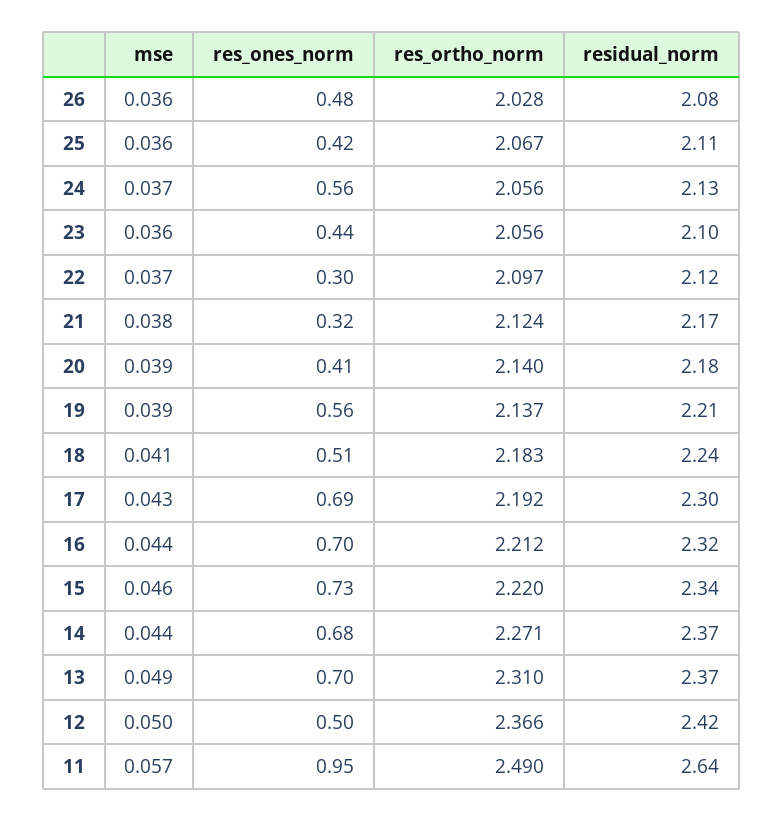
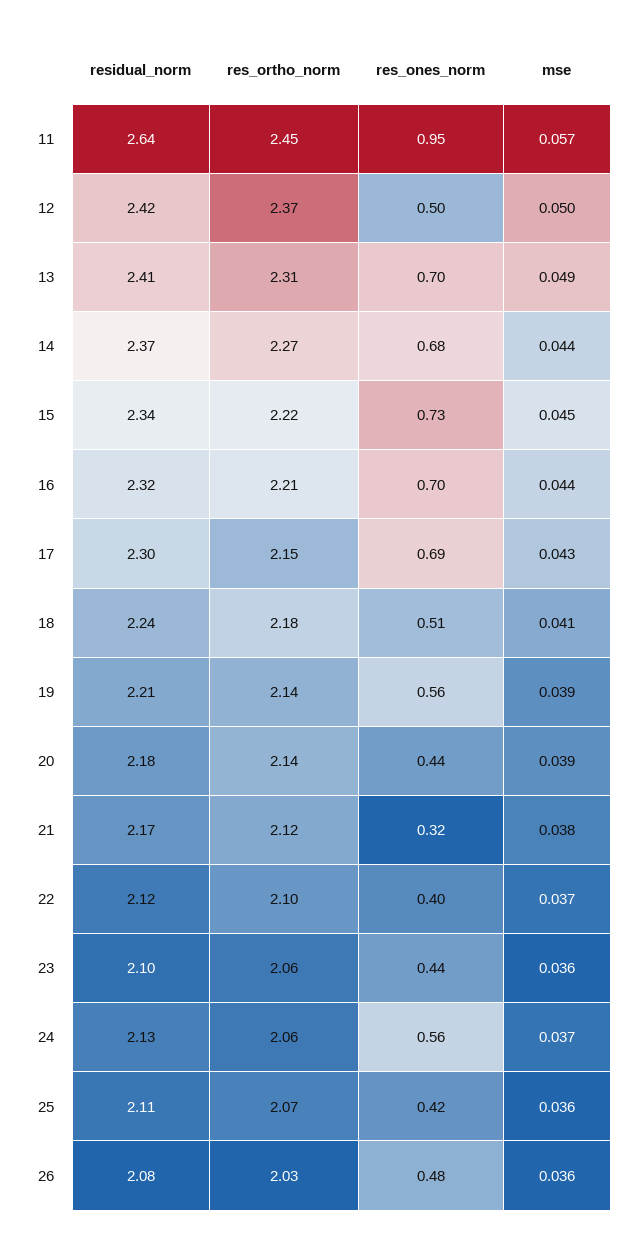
res_ones_norm, 22: 0.3 -> 0.4
res_ones_norm, 20: 0.41 -> 0.44
res_ortho_norm, 17: 2.192 -> 2.15
mse, 15: 0.046 -> 0.045
residual_norm, 13: 2.37 -> 2.41
res_ortho_norm, 11: 2.49 -> 2.45

